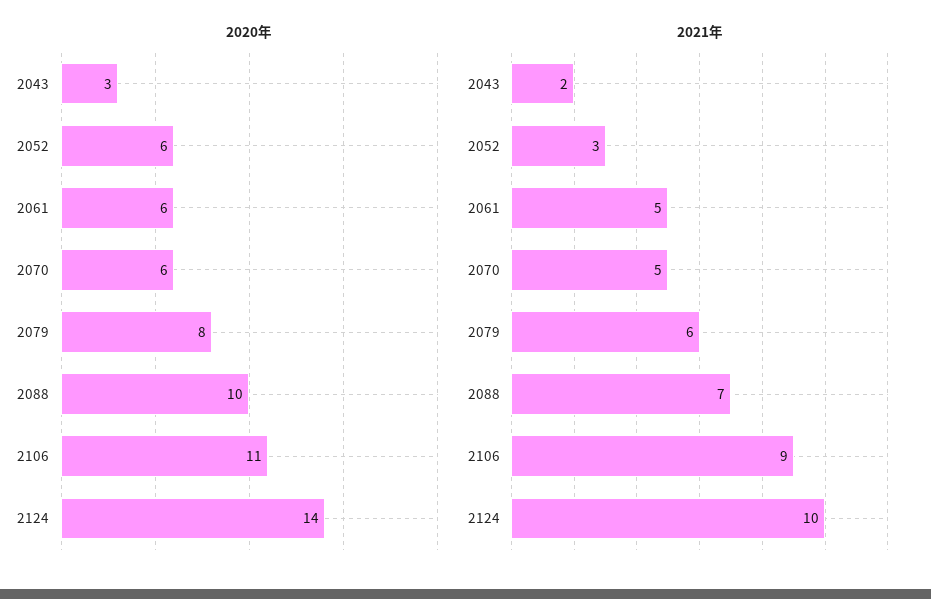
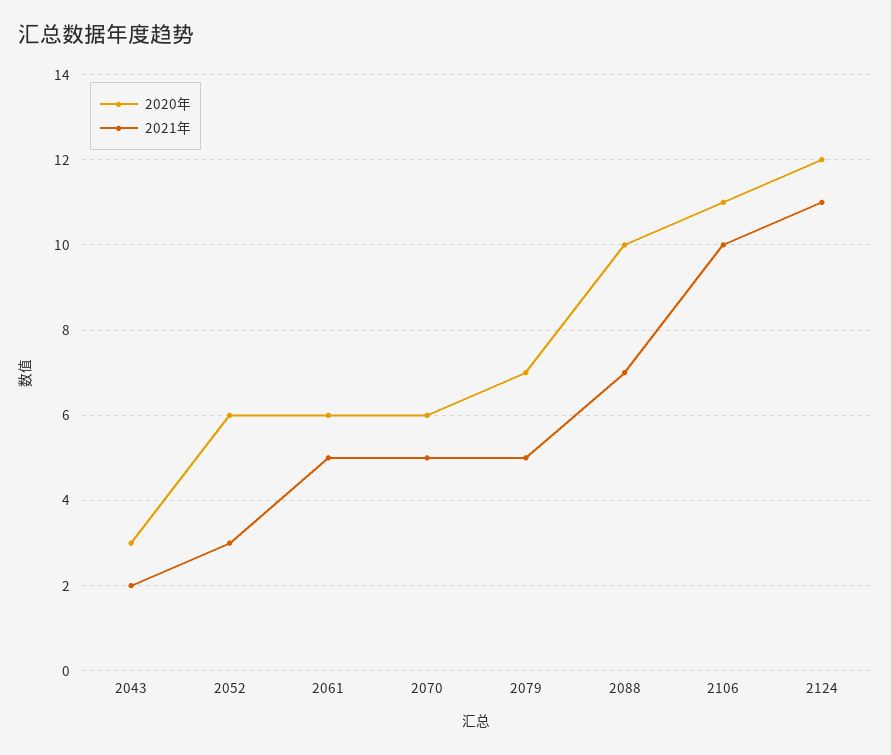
2020年, 2079: 8 -> 7
2020年, 2124: 14 -> 12
2021年, 2079: 6 -> 5
2021年, 2106: 9 -> 10
2021年, 2124: 10 -> 11

